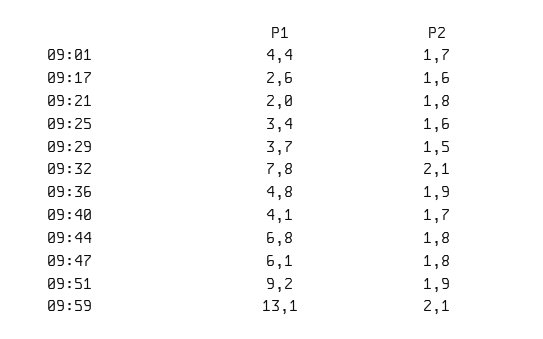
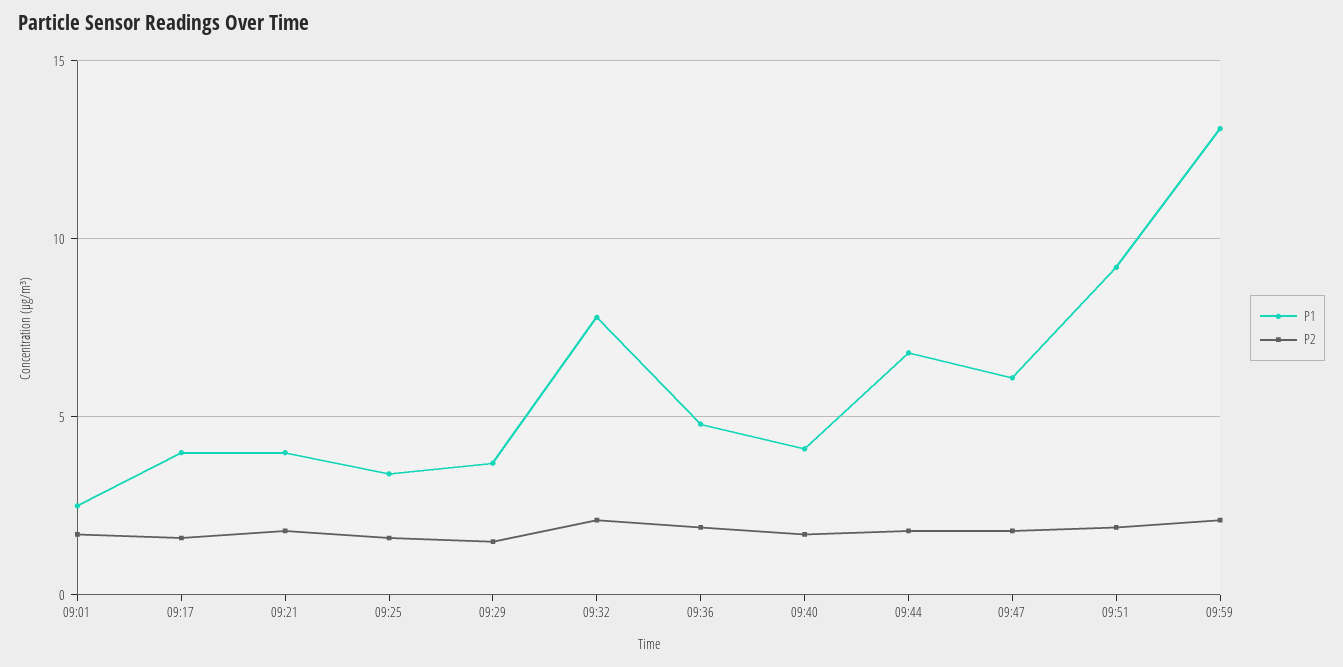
P1, 09:01: 4.4 -> 2.5
P1, 09:17: 2.6 -> 4
P1, 09:21: 2 -> 4

